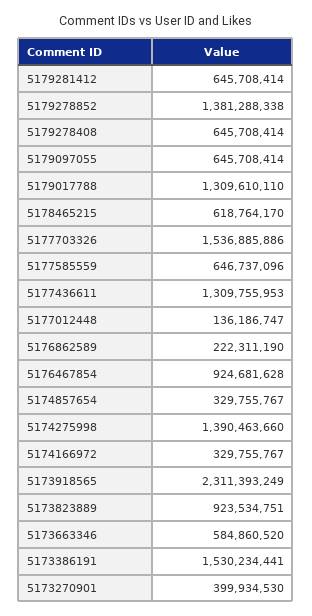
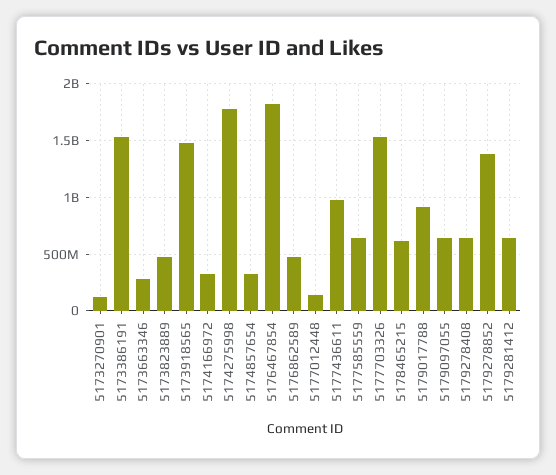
5179017788: 1309610110 -> 900000000
5177436611: 1309755953 -> 1000000000
5176862589: 222311190 -> 500000000
5176467854: 924681628 -> 1800000000
5174275998: 1390463660 -> 1800000000
5173918565: 2311393249 -> 1500000000
5173823889: 923534751 -> 500000000
5173663346: 584860520 -> 300000000
5173270901: 399934530 -> 100000000

